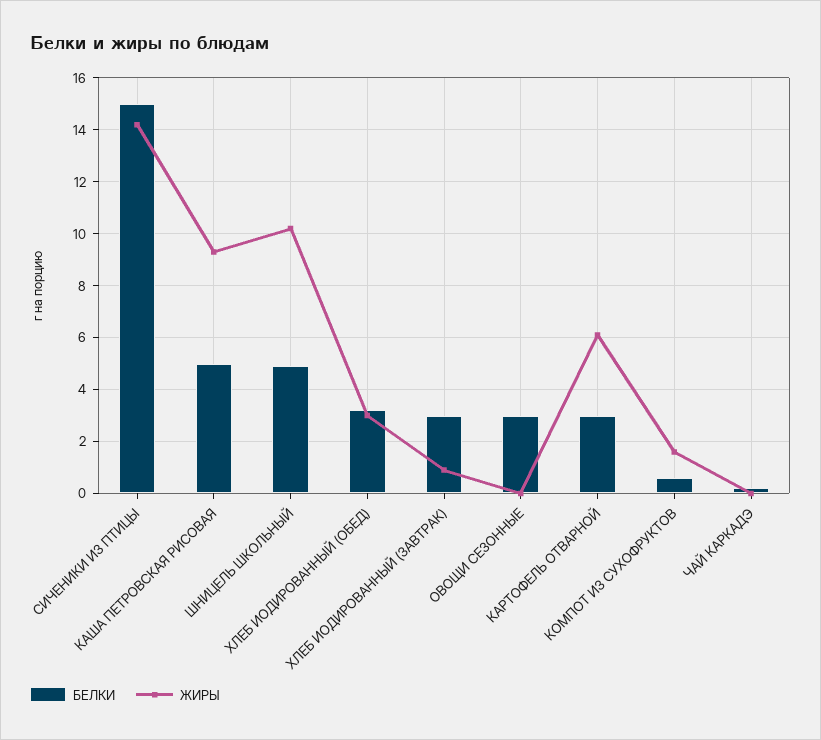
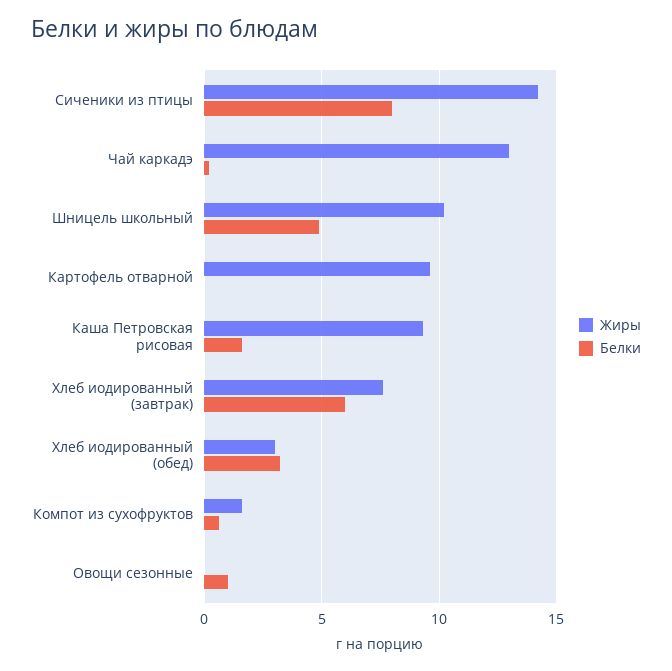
БЕЛКИ, СИЧЕНИКИ ИЗ ПТИЦЫ: 15 -> 8
БЕЛКИ, КАША ПЕТРОВСКАЯ РИСОВАЯ: 5 -> 1.5
БЕЛКИ, ХЛЕБ ИОДИРОВАННЫЙ (ЗАВТРАК): 3 -> 6
ЖИРЫ, ХЛЕБ ИОДИРОВАННЫЙ (ЗАВТРАК): 1 -> 7.5
БЕЛКИ, ОВОЩИ СЕЗОННЫЕ: 3 -> 1
БЕЛКИ, КАРТОФЕЛЬ ОТВАРНОЙ: 3 -> 0
ЖИРЫ, КАРТОФЕЛЬ ОТВАРНОЙ: 6 -> 9.5
ЖИРЫ, ЧАЙ КАРКАДЭ: 0 -> 13

